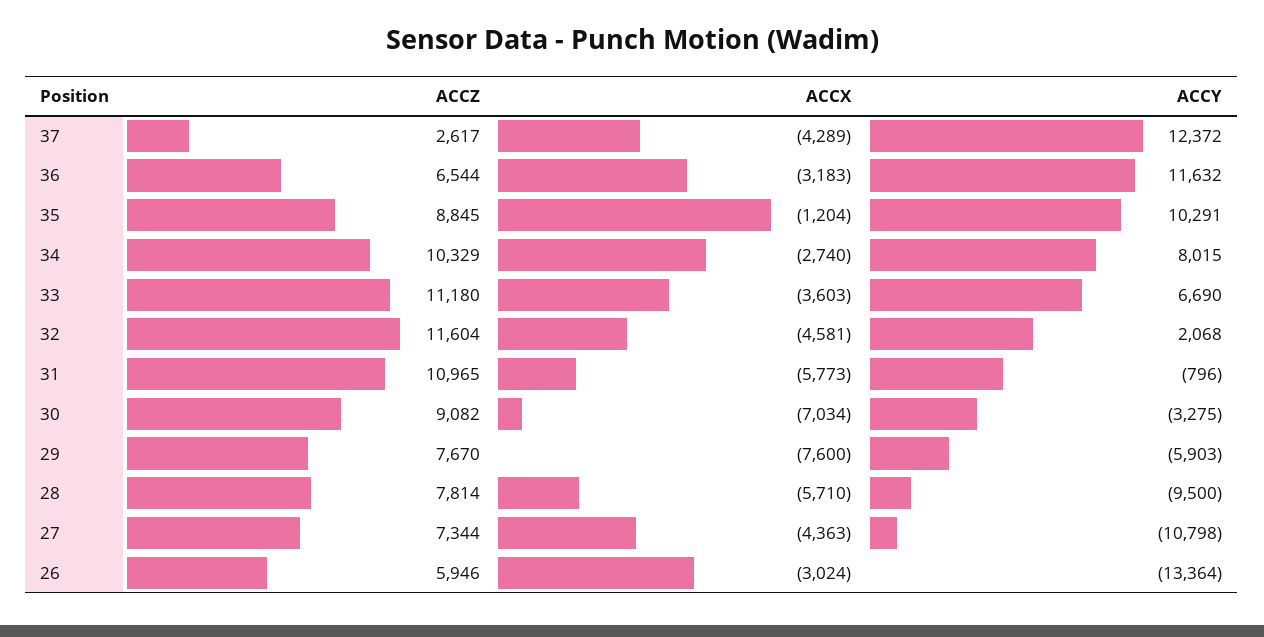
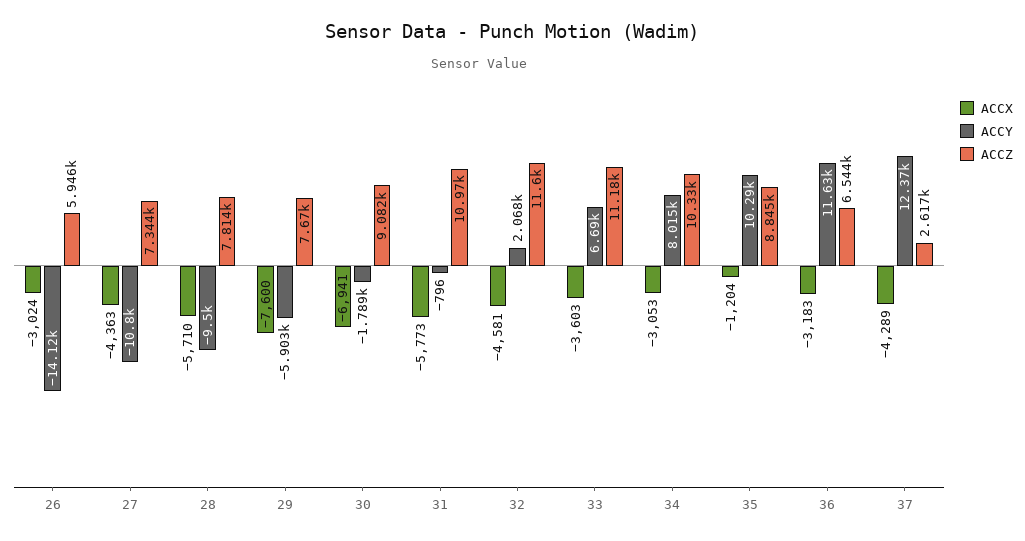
ACCX, 34: -2740 -> -3053
ACCX, 30: -7034 -> -6941
ACCY, 30: -3275 -> -1789
ACCY, 26: -13364 -> -14120

